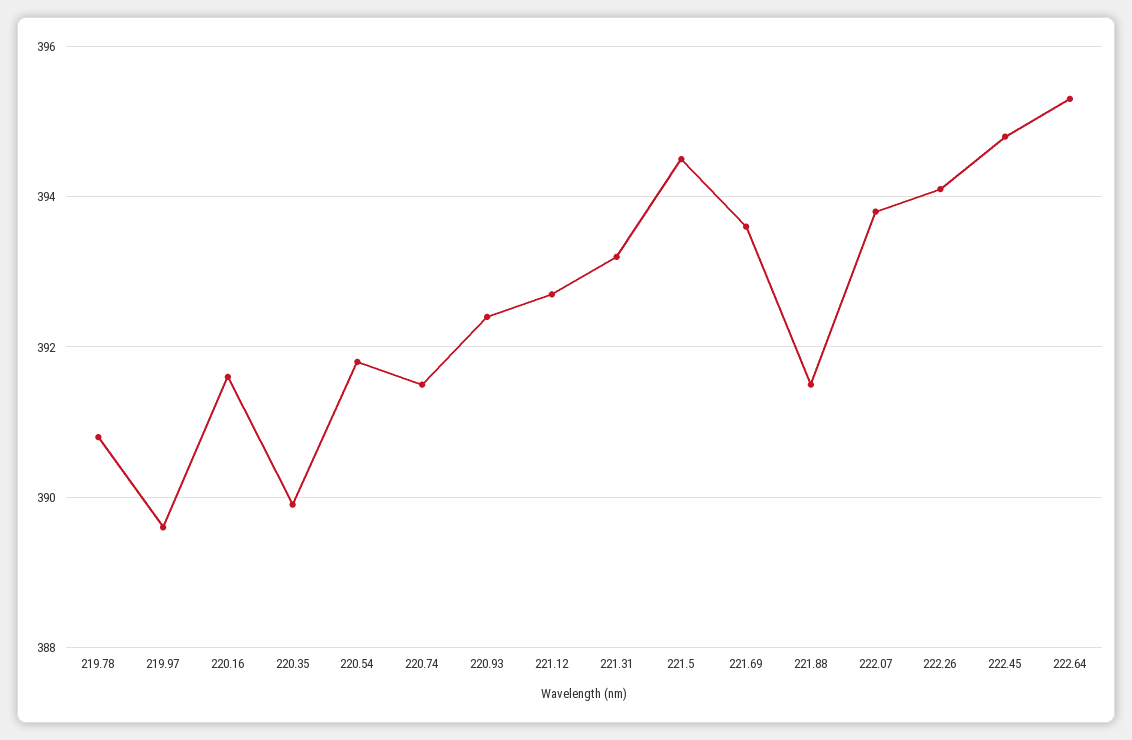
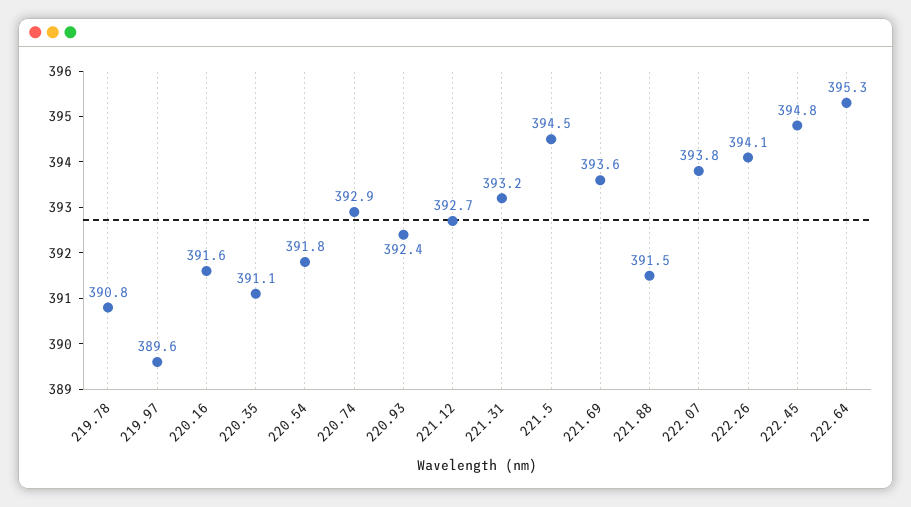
220.35: 390 -> 391.1
220.74: 391.5 -> 392.9

